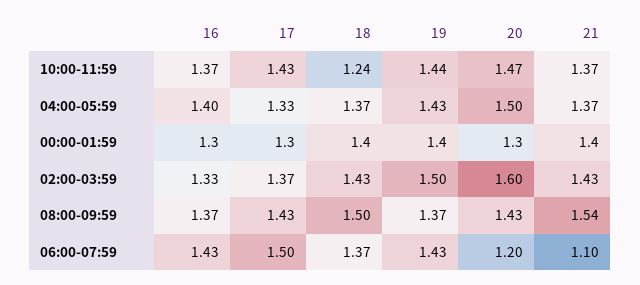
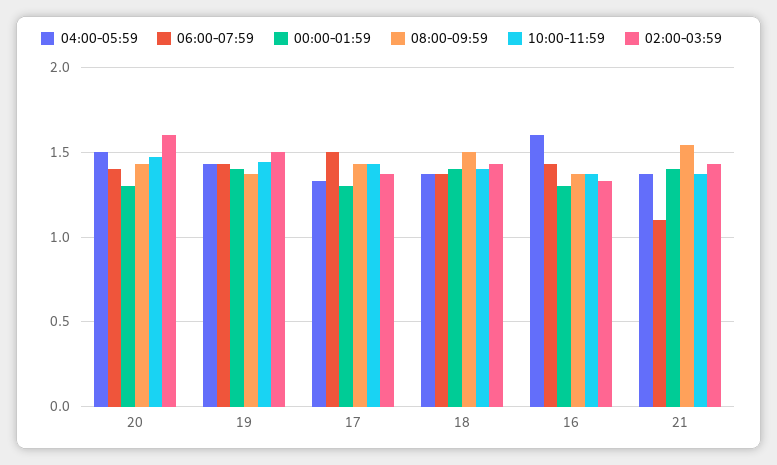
10:00-11:59, 18: 1.24 -> 1.4
04:00-05:59, 16: 1.4 -> 1.6
06:00-07:59, 20: 1.2 -> 1.4

